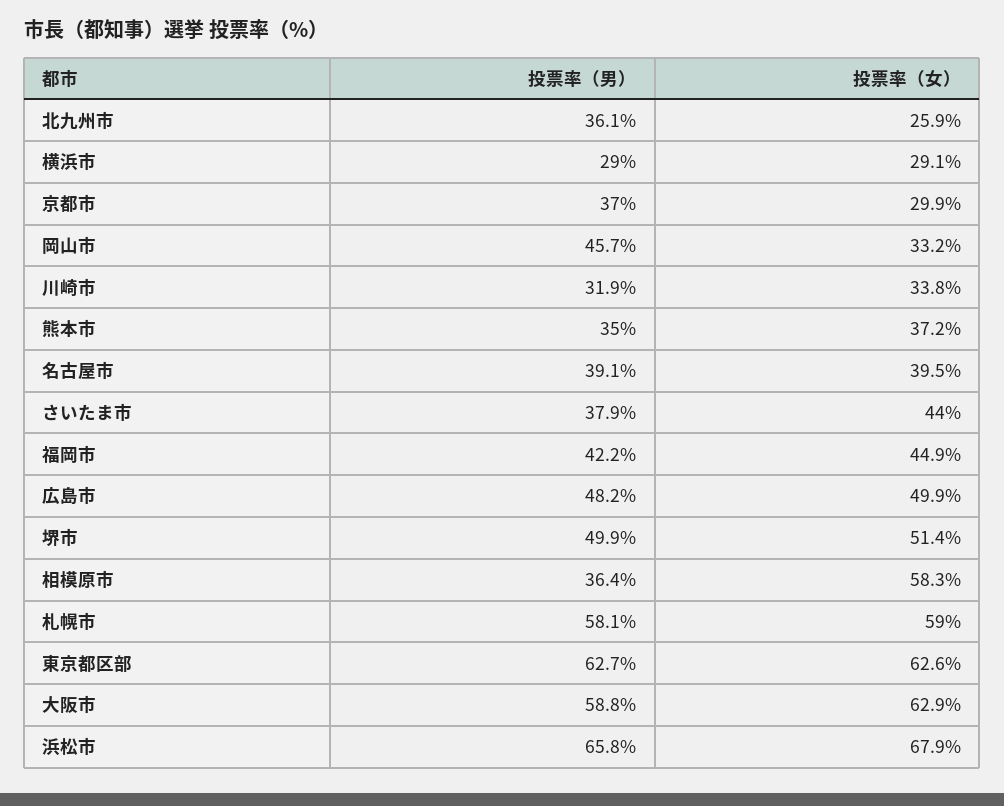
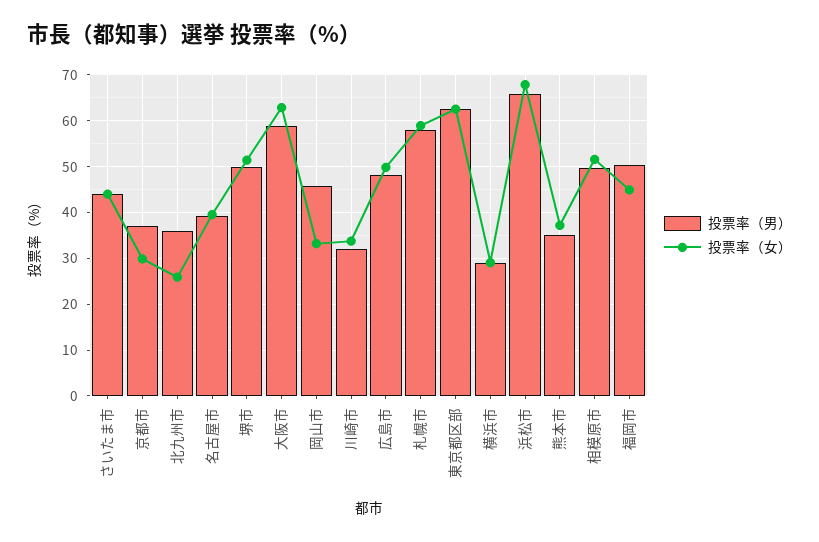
投票率（男）, さいたま市: 37.9 -> 44
投票率（男）, 福岡市: 42.2 -> 50
投票率（男）, 相模原市: 36.4 -> 50
投票率（女）, 相模原市: 58.3 -> 52

